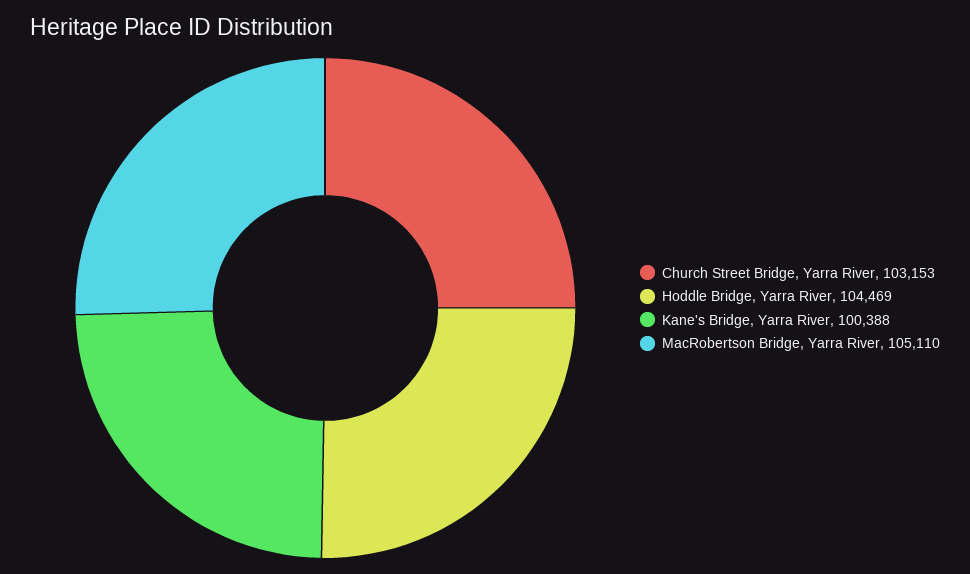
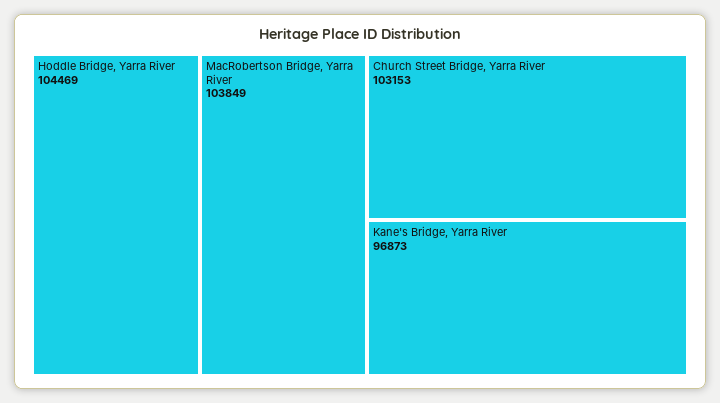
Kane's Bridge, Yarra River: 100388 -> 96873
MacRobertson Bridge, Yarra River: 105110 -> 103849

